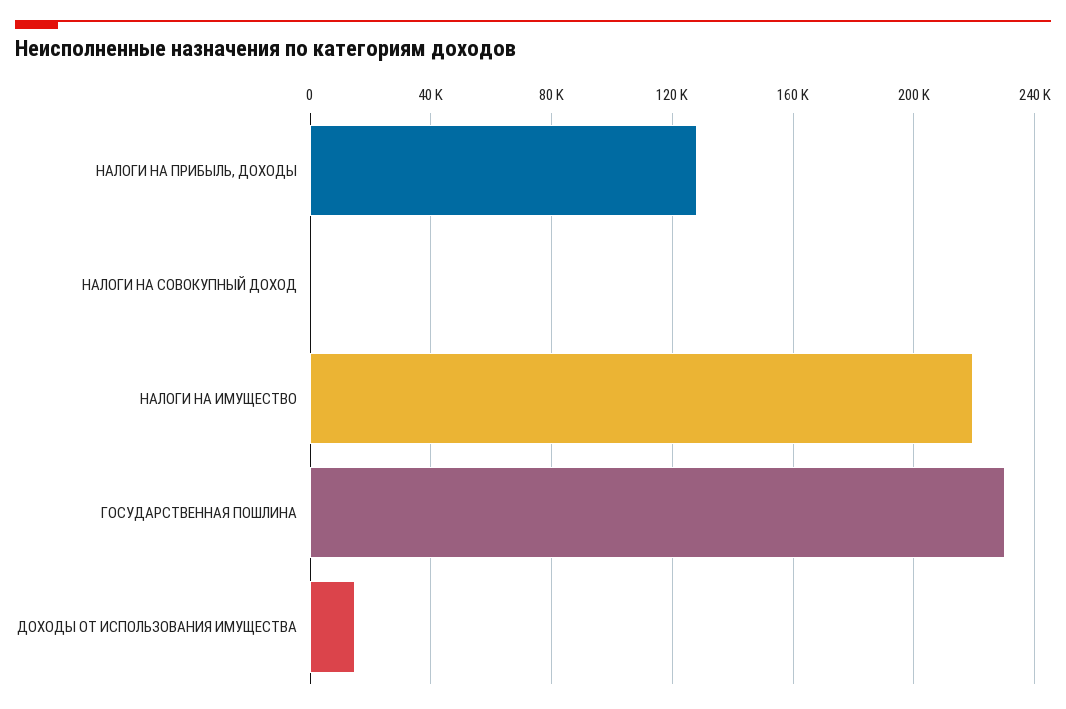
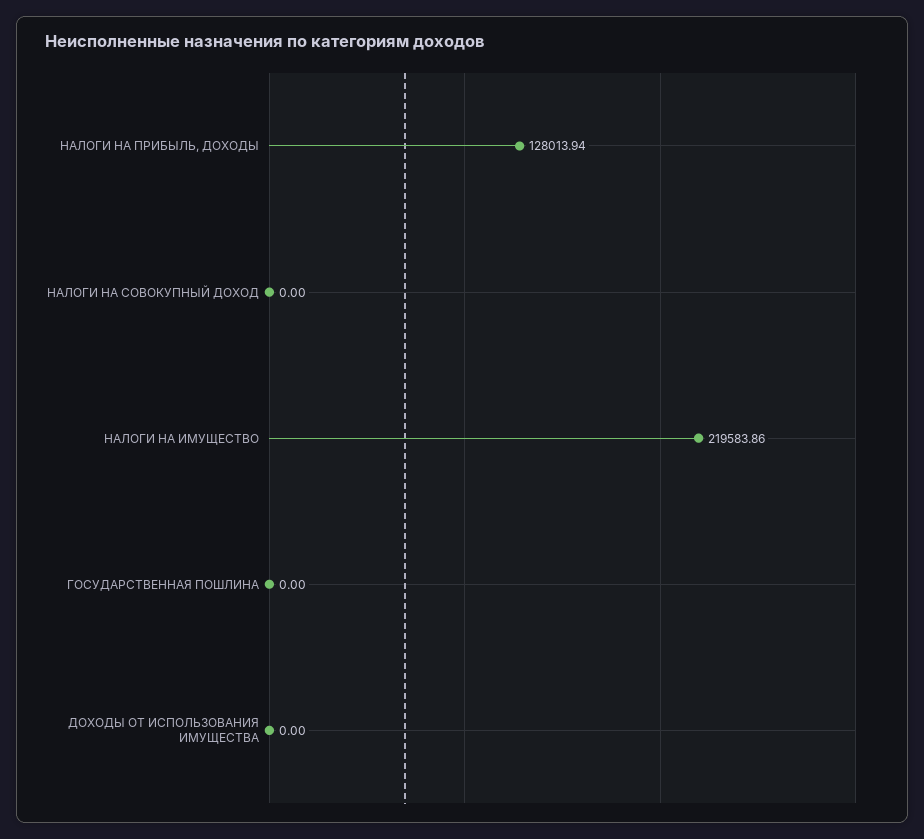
ГОСУДАРСТВЕННАЯ ПОШЛИНА: 230000 -> 0
ДОХОДЫ ОТ ИСПОЛЬЗОВАНИЯ ИМУЩЕСТВА: 15000 -> 0

